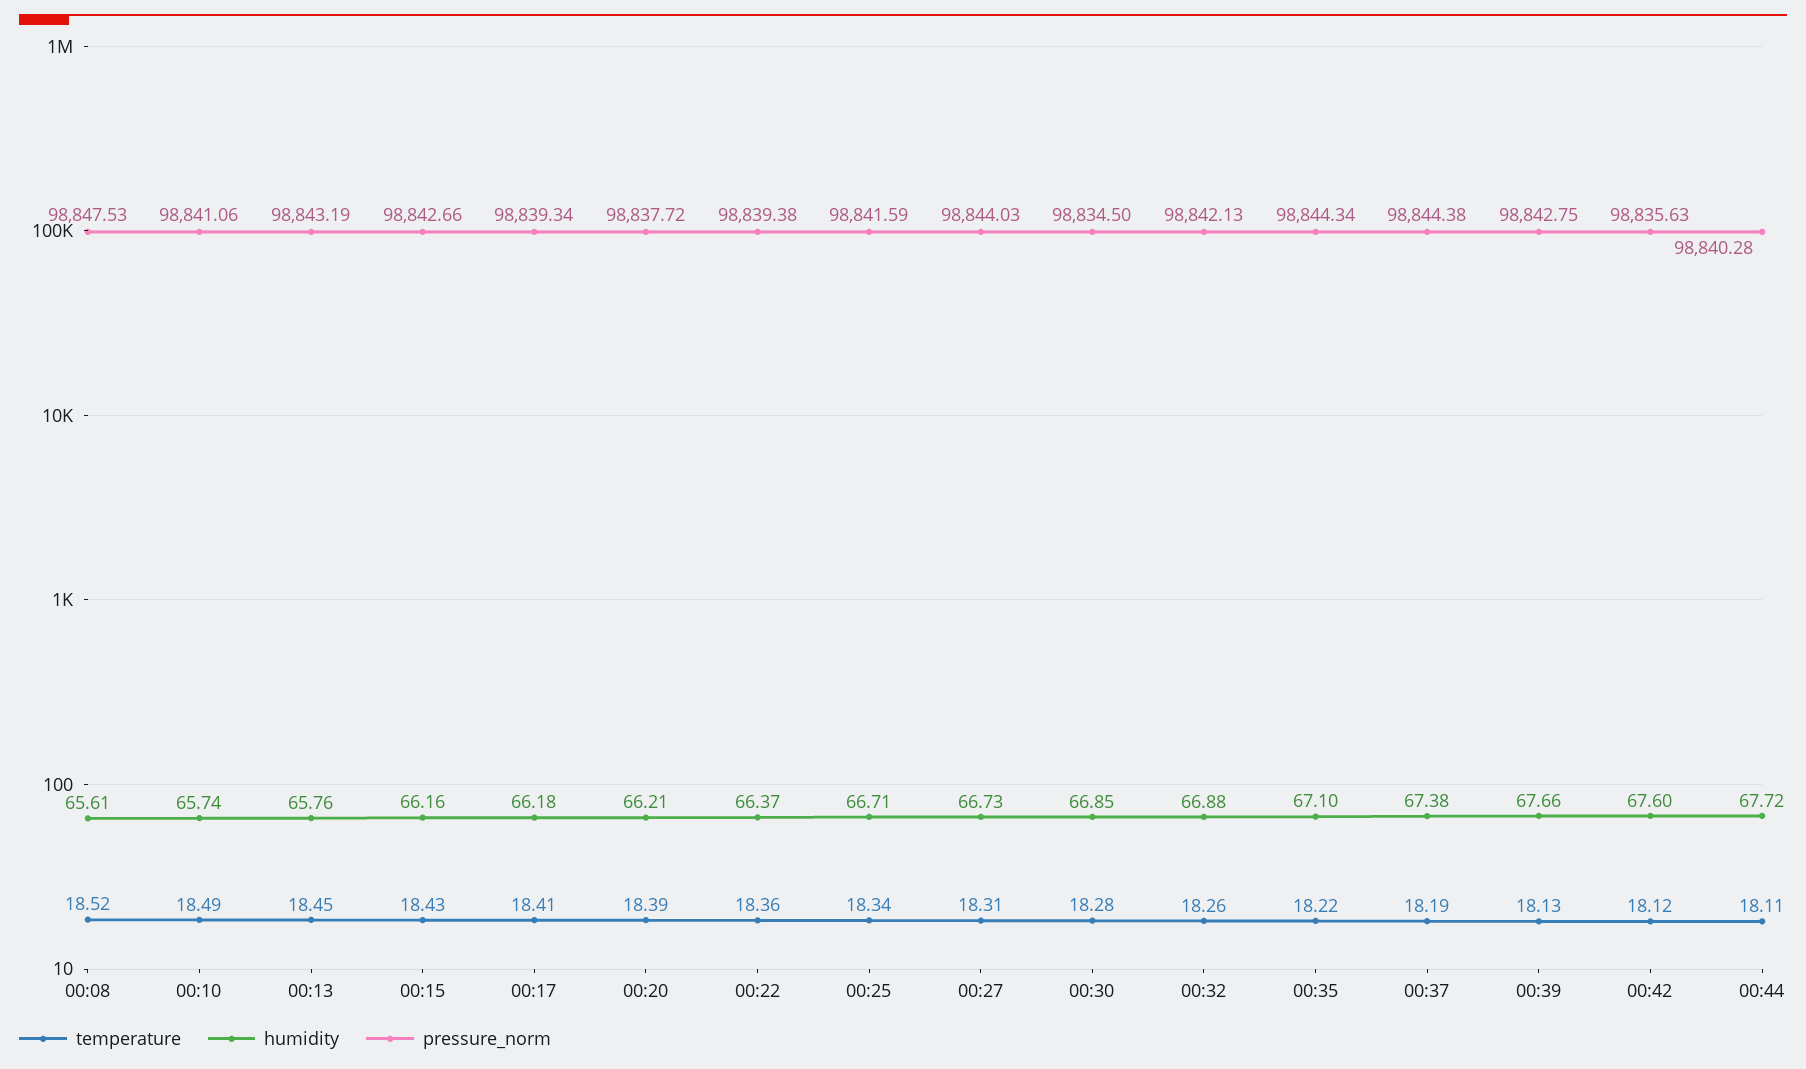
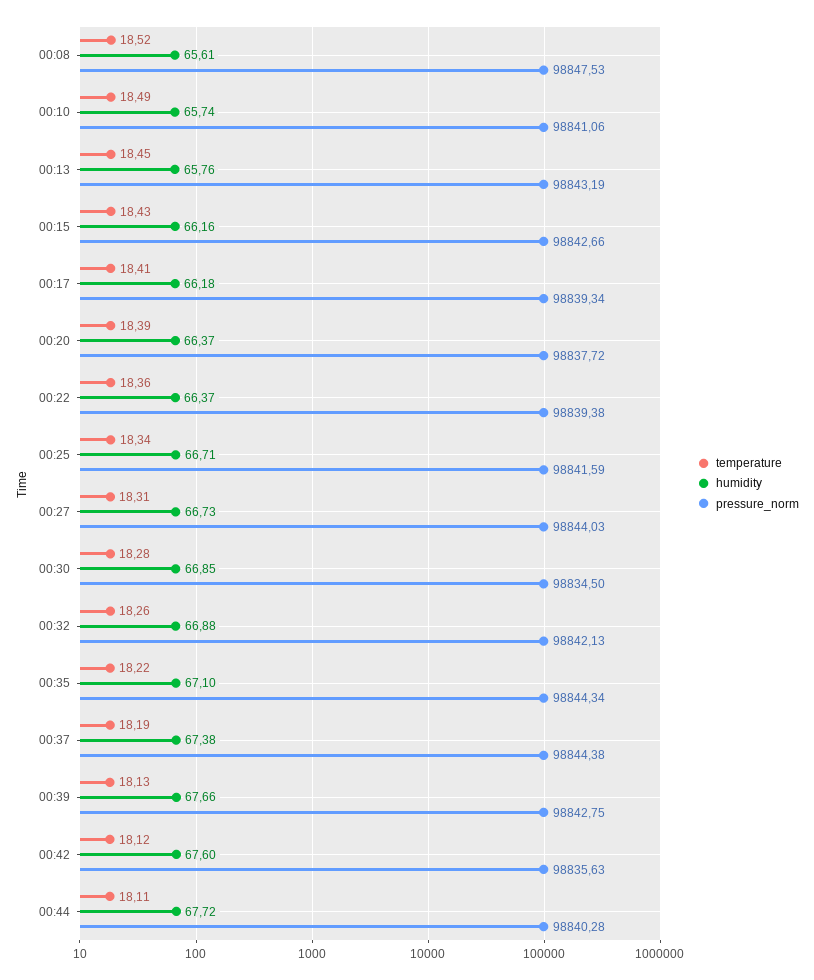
humidity, 00:20: 66.21 -> 66.37

